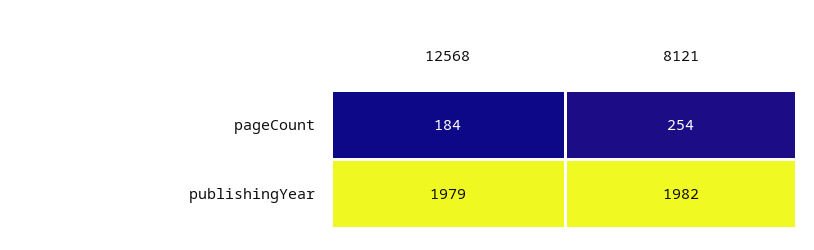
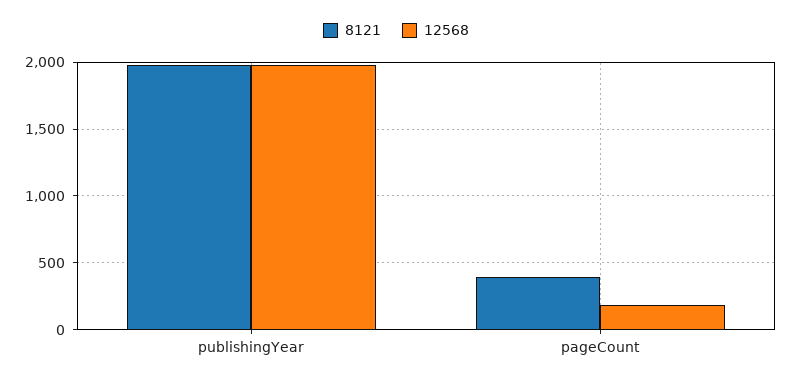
8121, pageCount: 254 -> 400

